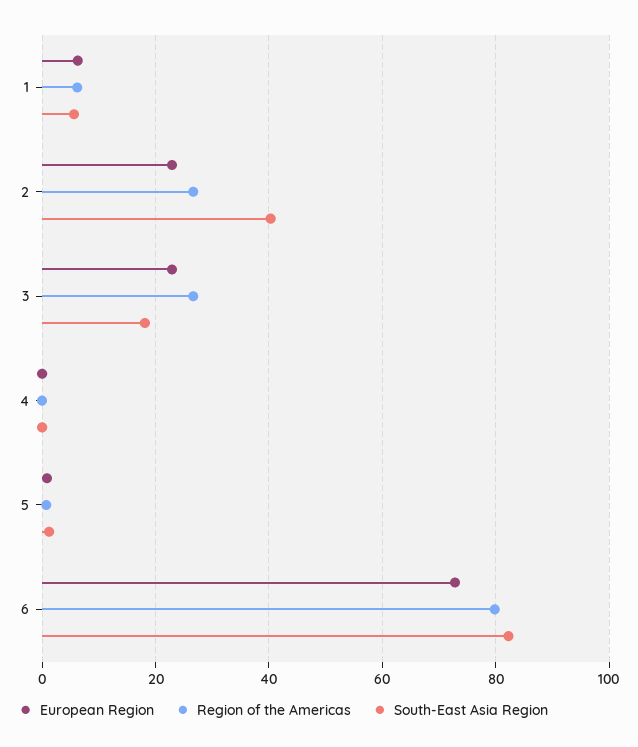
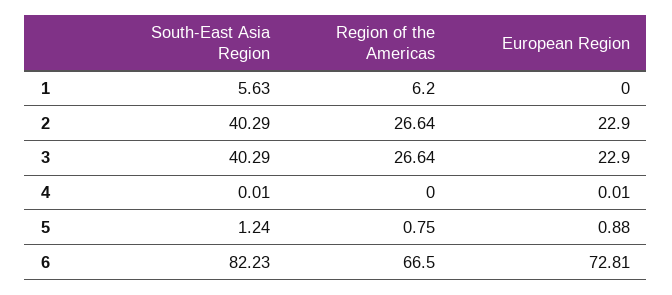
European Region, 1: 6 -> 0
South-East Asia Region, 3: 18 -> 40.29
Region of the Americas, 6: 80 -> 66.5

